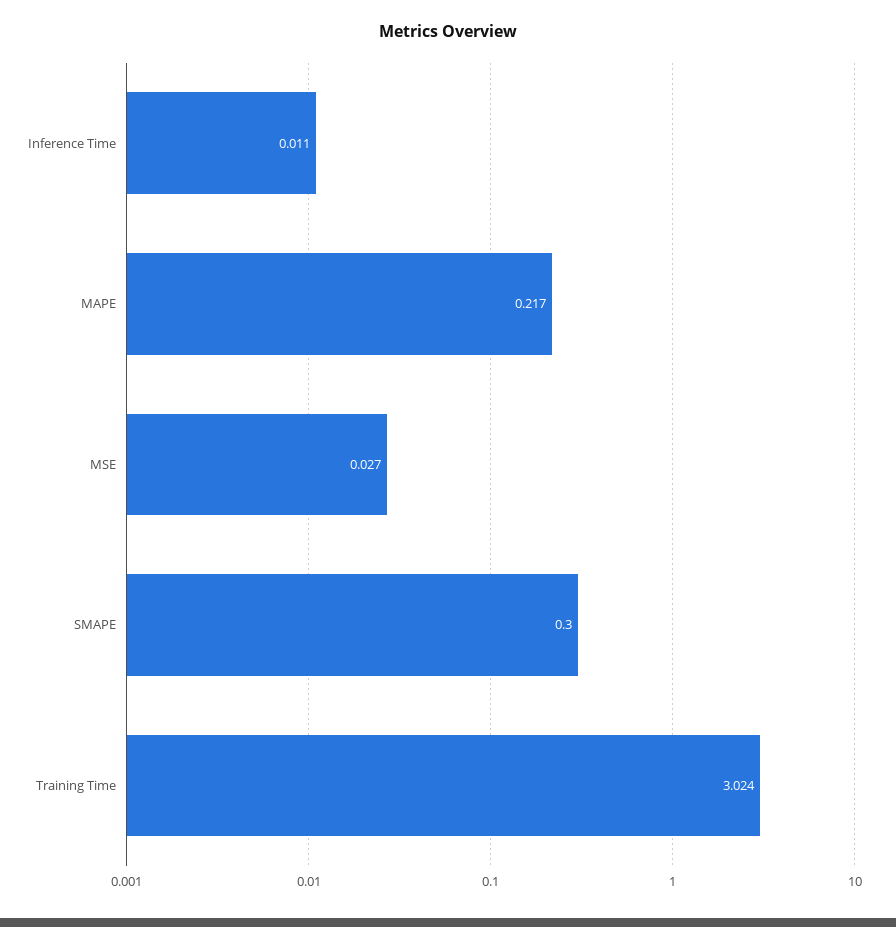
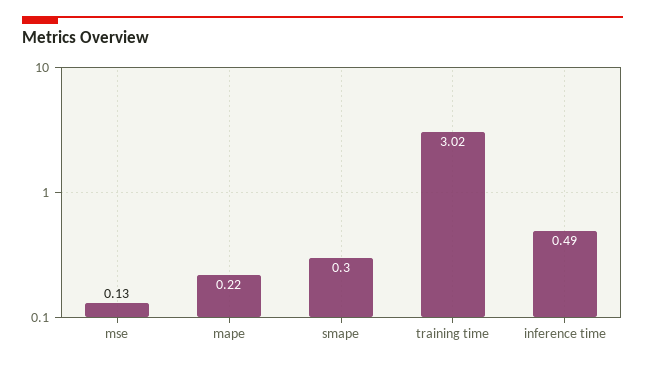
Inference Time: 0.011 -> 0.49
MSE: 0.027 -> 0.13

